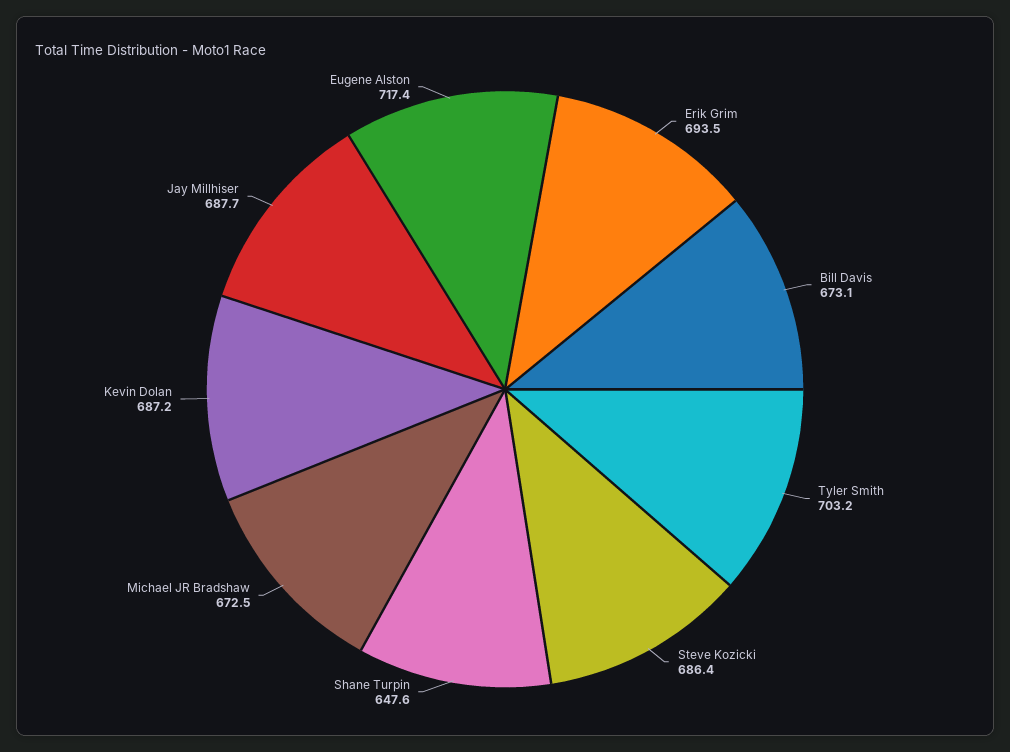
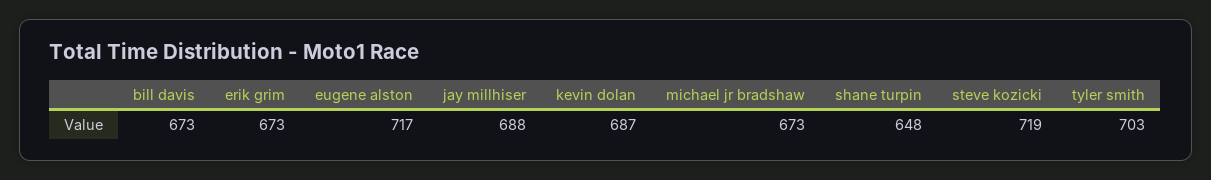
Erik Grim: 693.5 -> 673
Steve Kozicki: 686.4 -> 719

